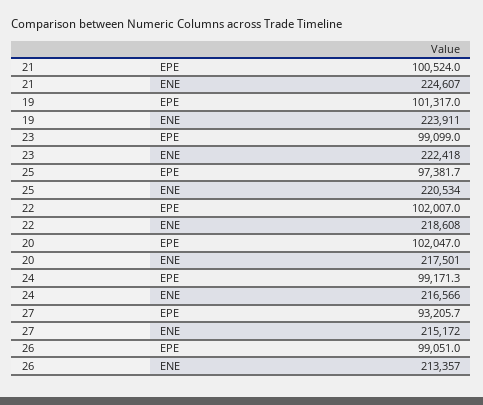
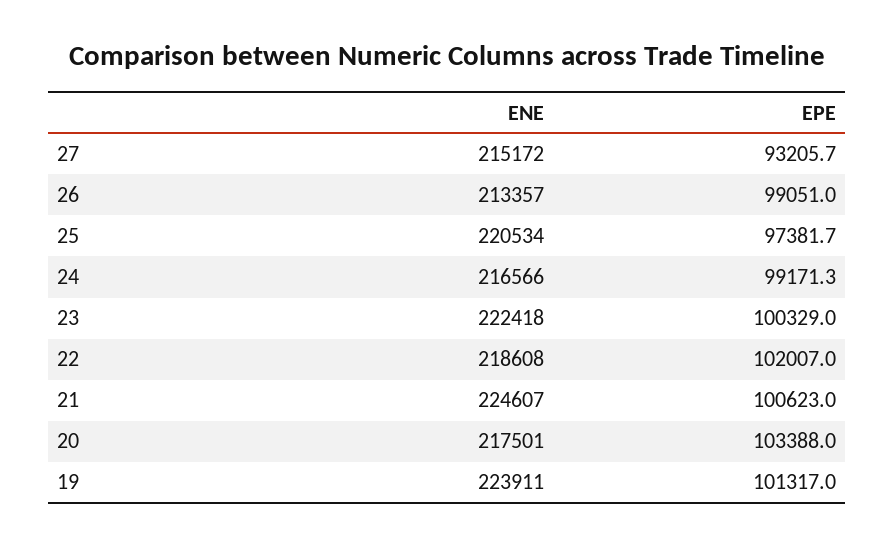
21, EPE: 100524 -> 100623
23, EPE: 99099 -> 100329
20, EPE: 102047 -> 103388

